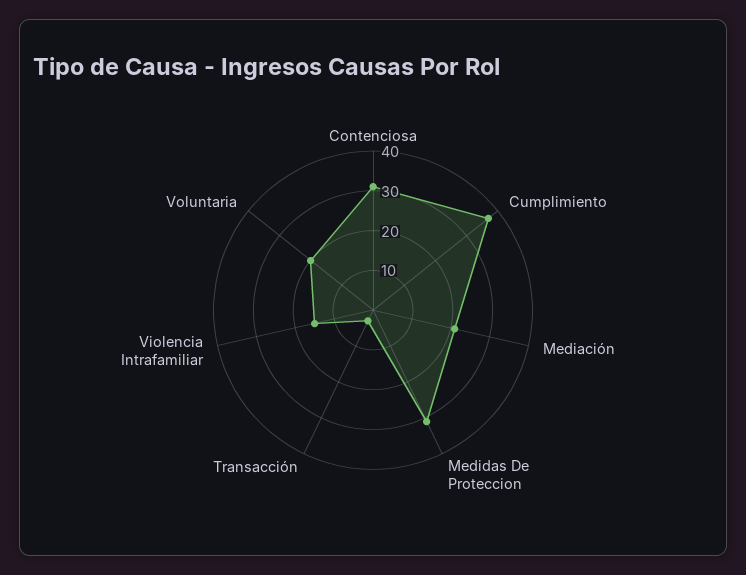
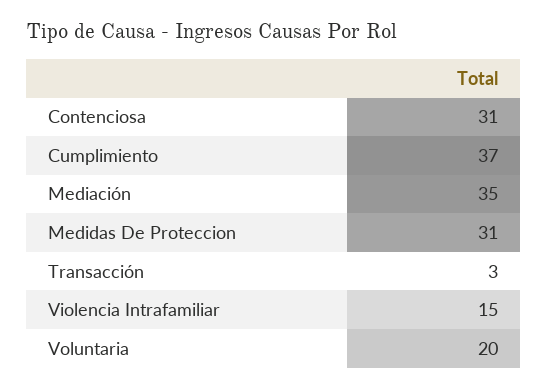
Mediación: 20 -> 35

